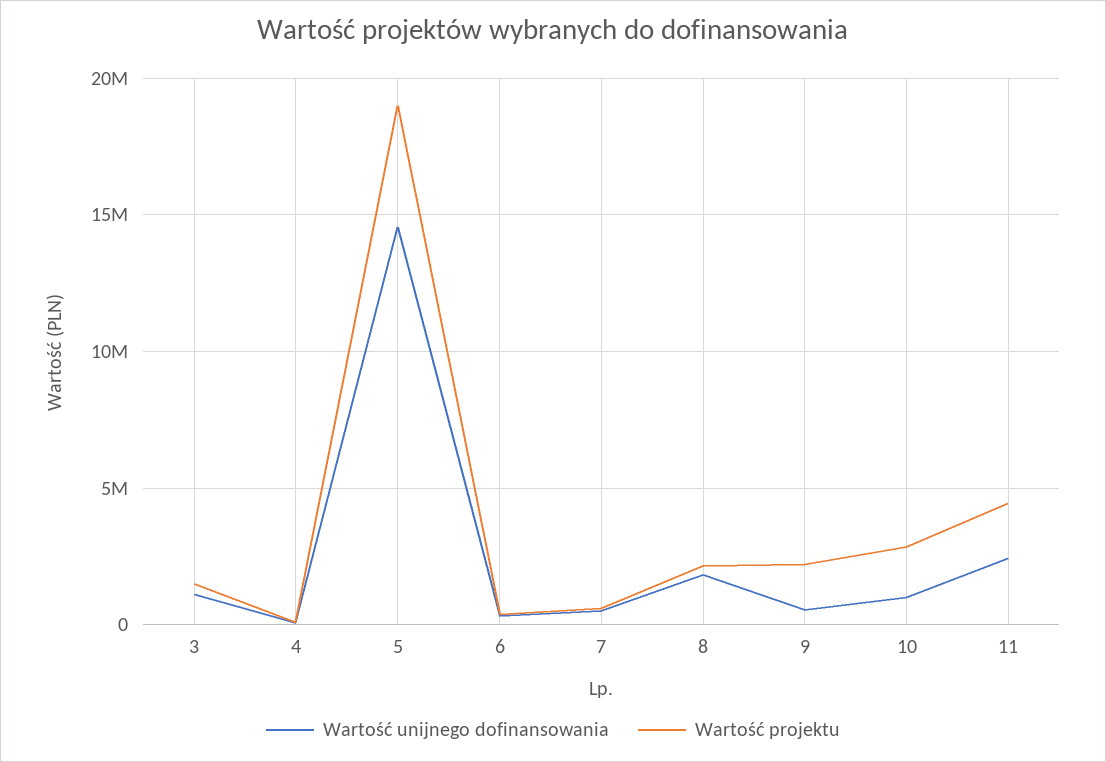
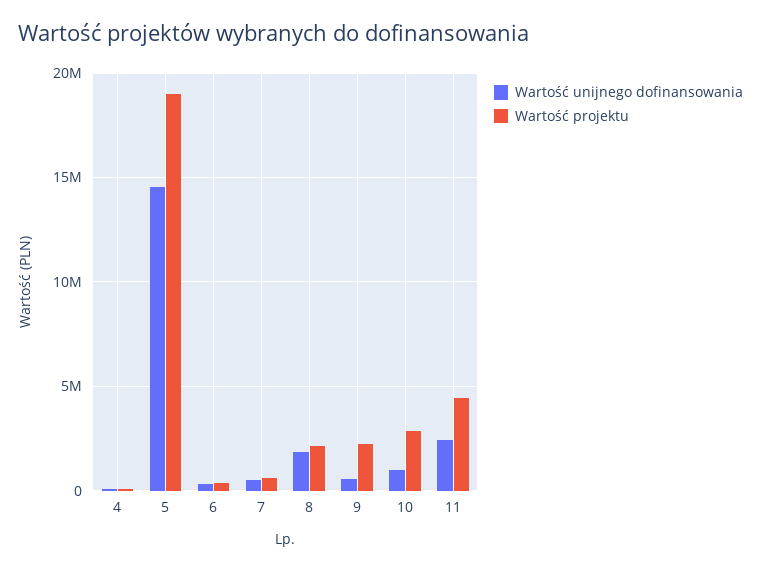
Wartość unijnego dofinansowania, 3: 1000000 -> none
Wartość projektu, 3: 1500000 -> none

